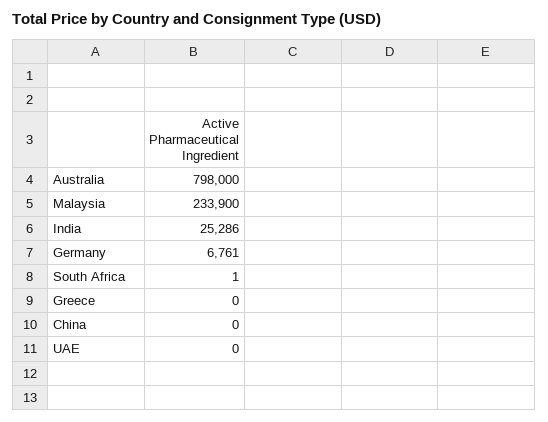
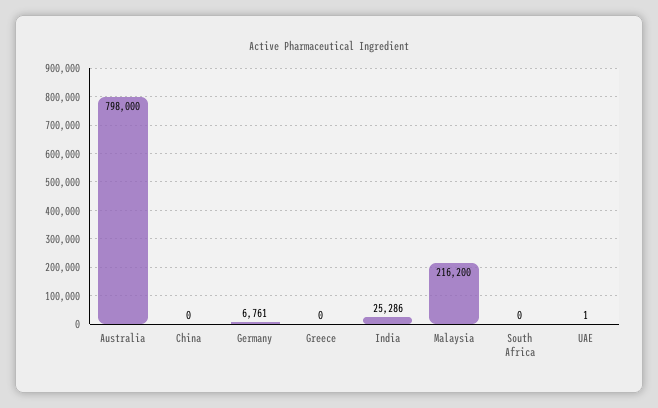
Malaysia: 233900 -> 216200
South Africa: 1 -> 0
UAE: 0 -> 1

